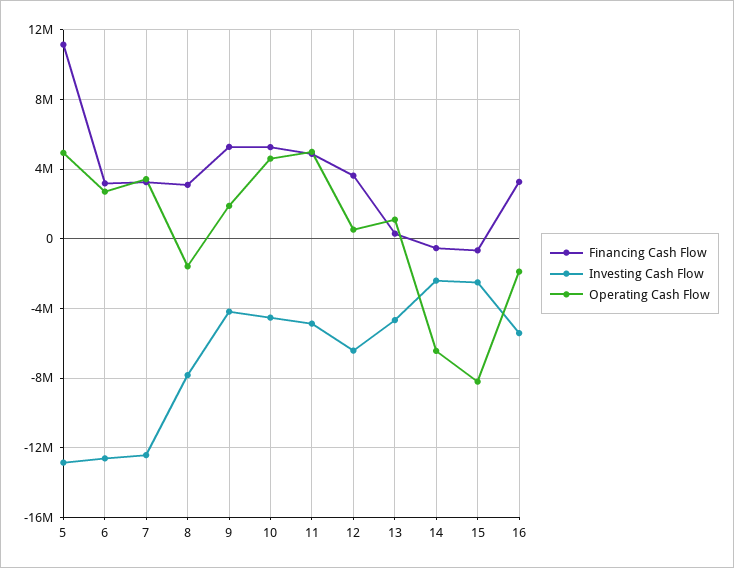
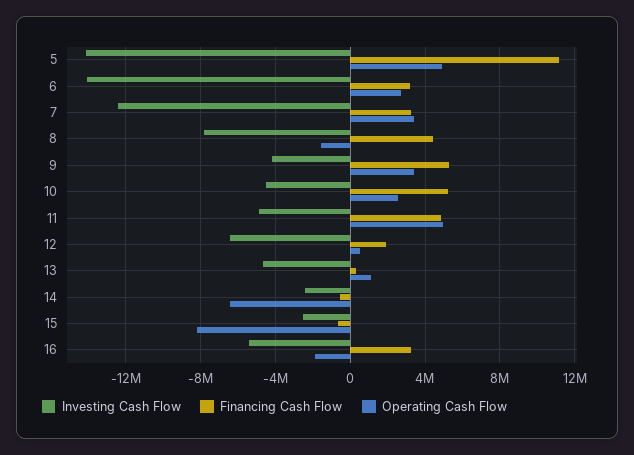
Investing Cash Flow, 5: -13000000 -> -14000000
Investing Cash Flow, 6: -12500000 -> -14000000
Financing Cash Flow, 8: 3000000 -> 4500000
Operating Cash Flow, 9: 2000000 -> 3500000
Operating Cash Flow, 10: 4500000 -> 2500000
Financing Cash Flow, 12: 3500000 -> 2000000

